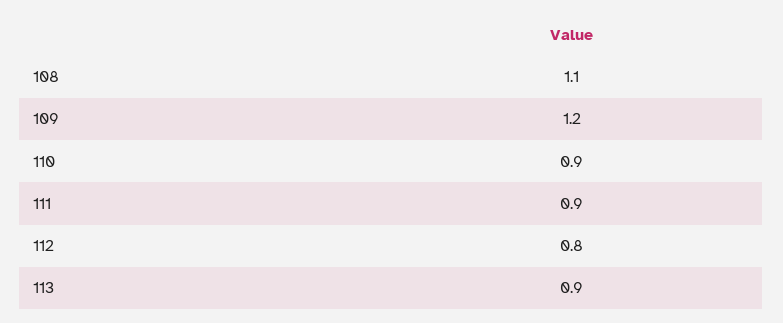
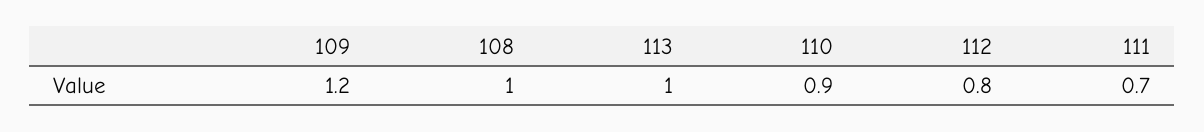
108: 1.1 -> 1
111: 0.9 -> 0.7
113: 0.9 -> 1

